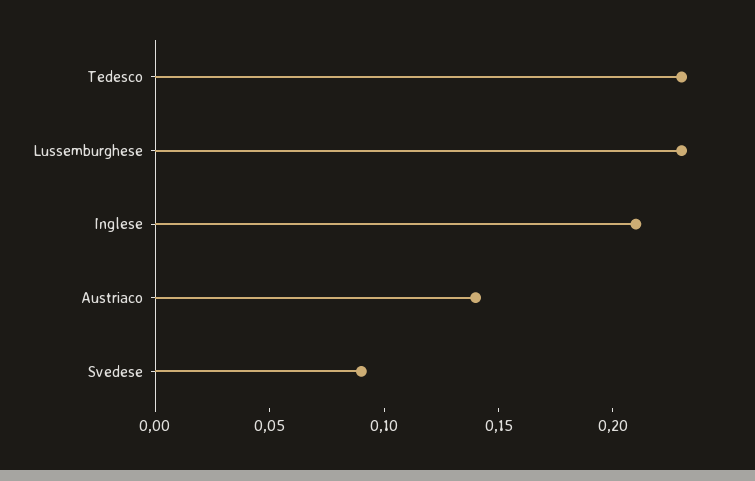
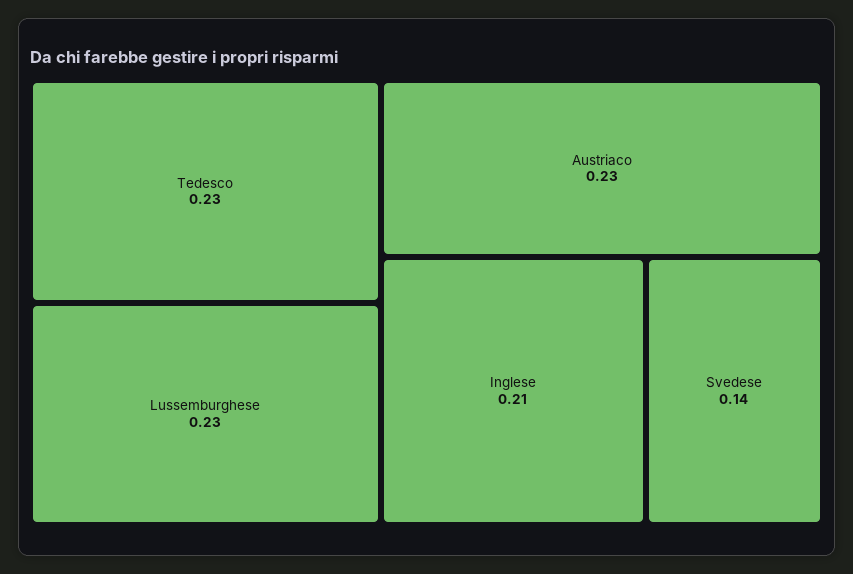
Austriaco: 0.14 -> 0.23
Svedese: 0.09 -> 0.14

